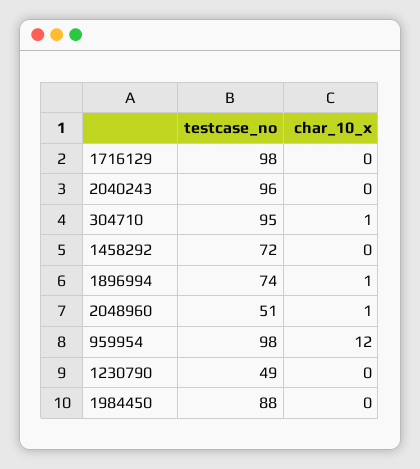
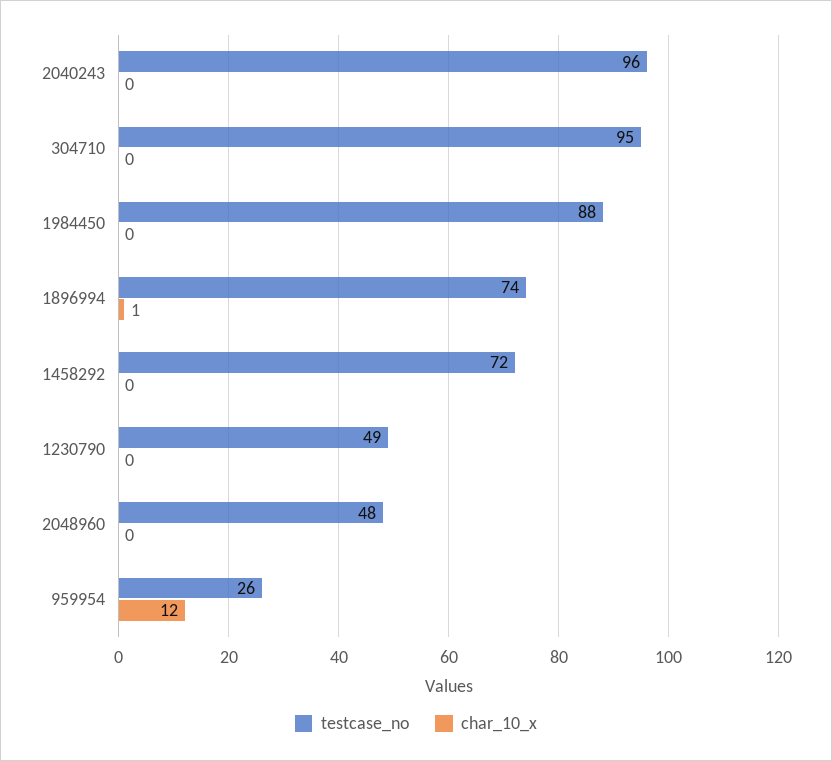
testcase_no, 1716129: 98 -> none
char_10_x, 1716129: 0 -> none
char_10_x, 304710: 1 -> 0
testcase_no, 2048960: 51 -> 48
char_10_x, 2048960: 1 -> 0
testcase_no, 959954: 98 -> 26

